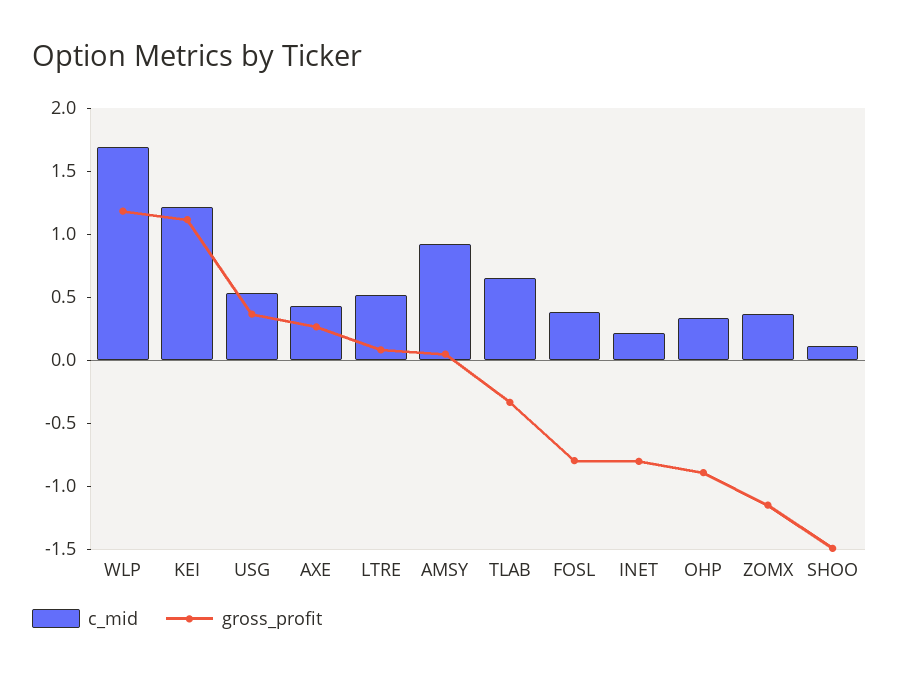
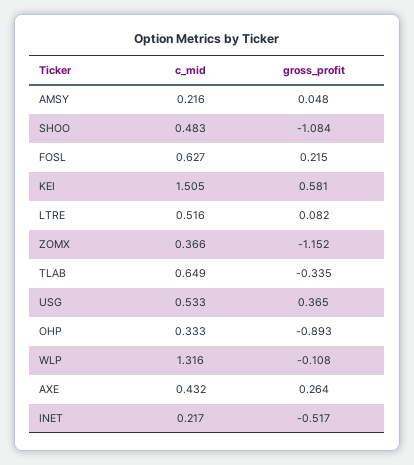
c_mid, WLP: 1.7 -> 1.316
gross_profit, WLP: 1.2 -> -0.108
c_mid, KEI: 1.2 -> 1.505
gross_profit, KEI: 1.1 -> 0.581
c_mid, AMSY: 0.9 -> 0.216
c_mid, FOSL: 0.4 -> 0.627
gross_profit, FOSL: -0.8 -> 0.215
gross_profit, INET: -0.8 -> -0.517
c_mid, SHOO: 0.1 -> 0.483
gross_profit, SHOO: -1.5 -> -1.084

